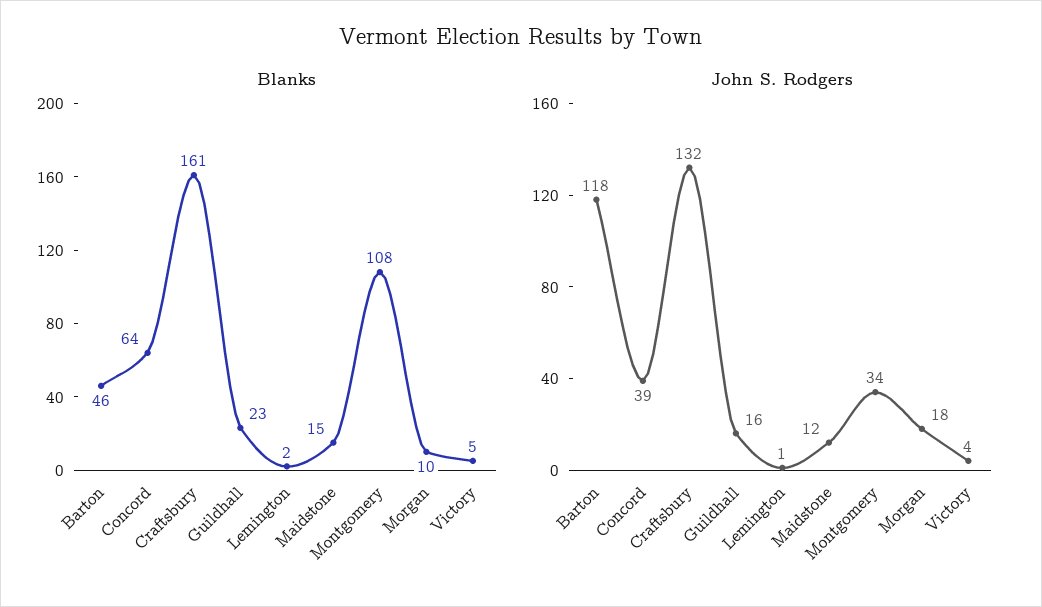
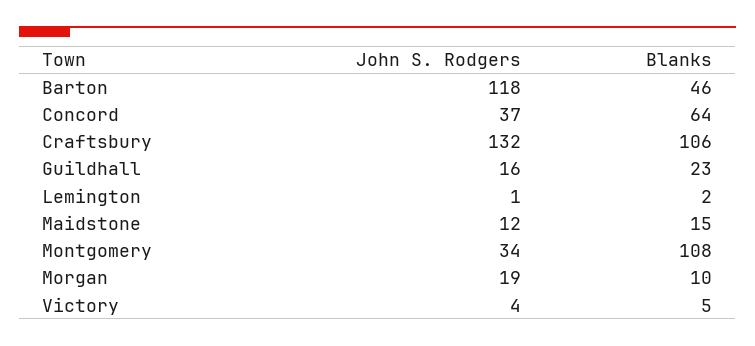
Blanks, Craftsbury: 161 -> 106
John S. Rodgers, Concord: 39 -> 37
John S. Rodgers, Morgan: 18 -> 19

